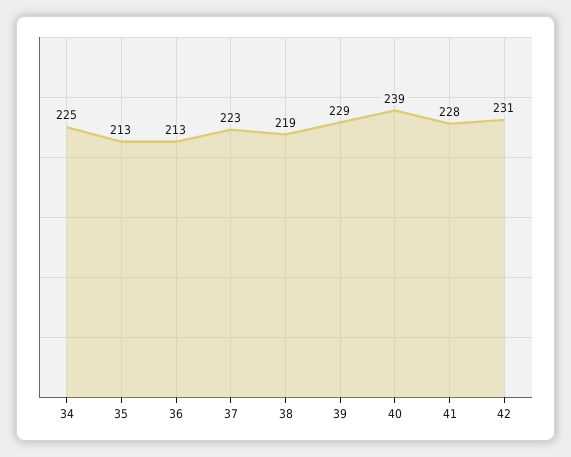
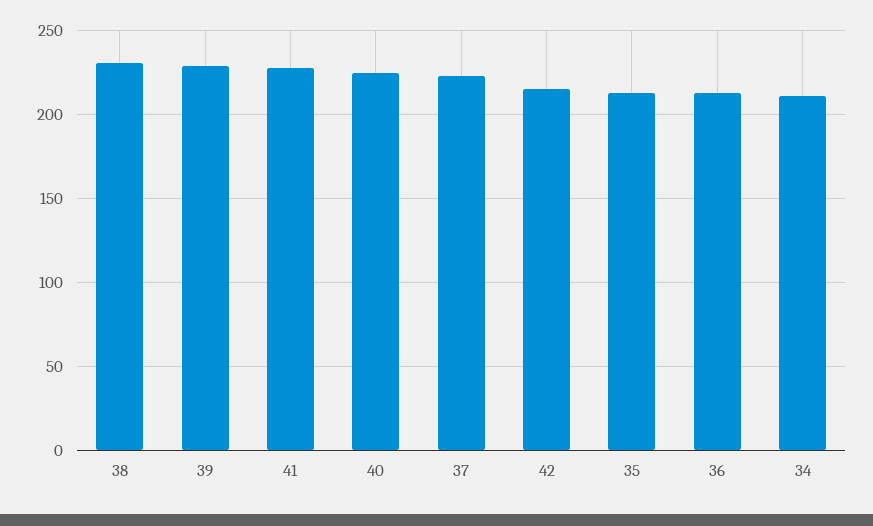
34: 225 -> 210
38: 219 -> 230
40: 239 -> 225
42: 231 -> 215

